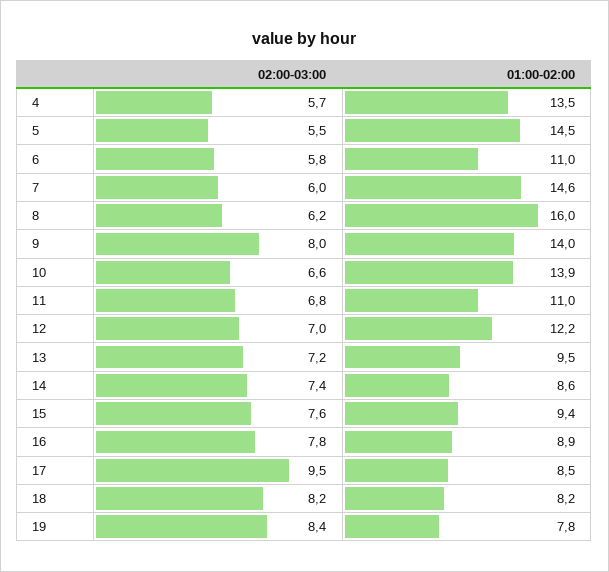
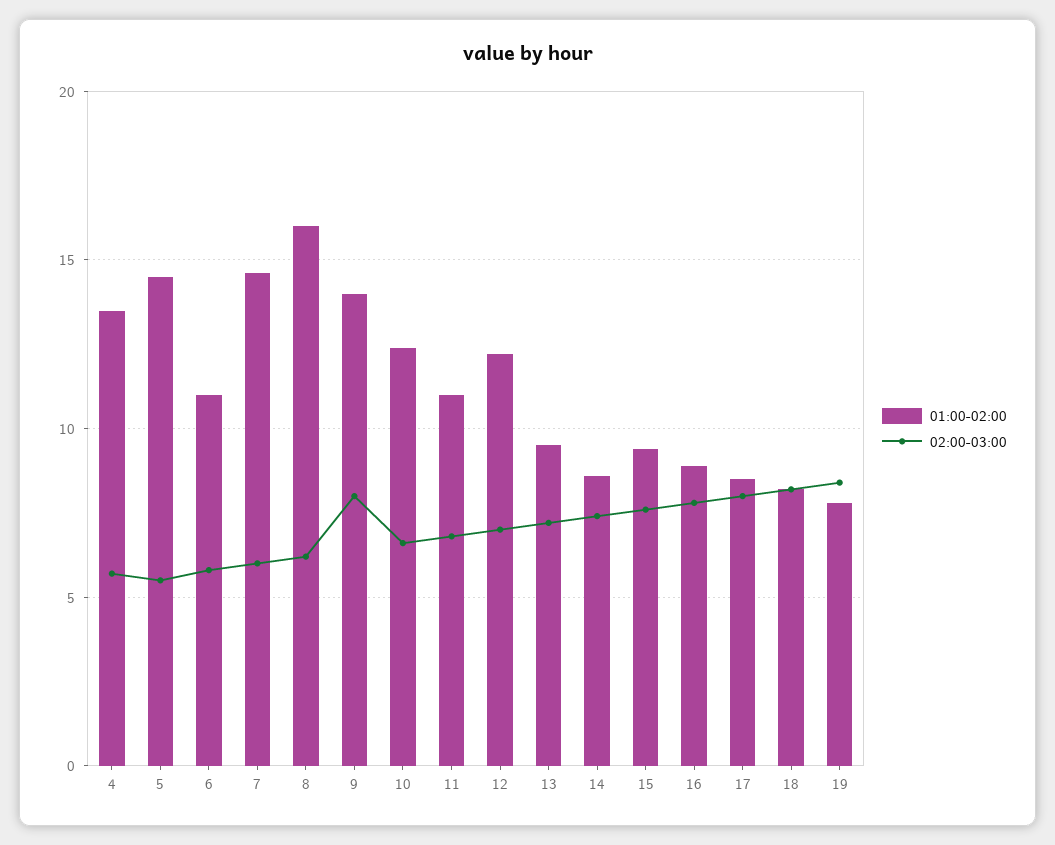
01:00-02:00, 10: 13.9 -> 12.5
02:00-03:00, 17: 9.5 -> 8

